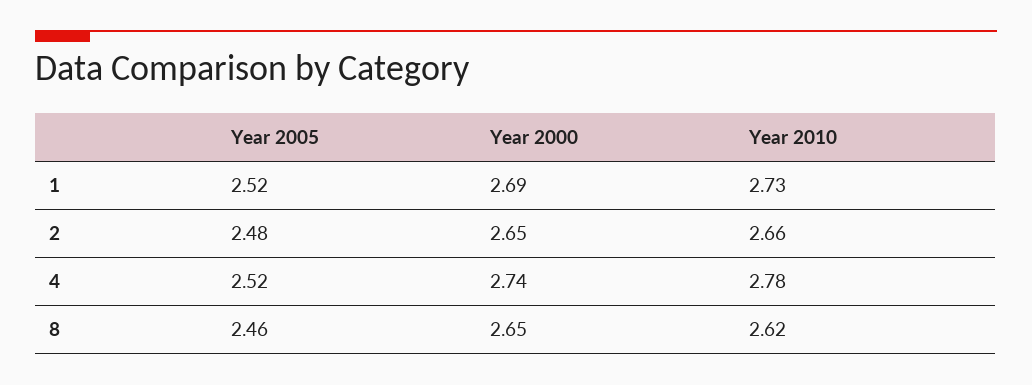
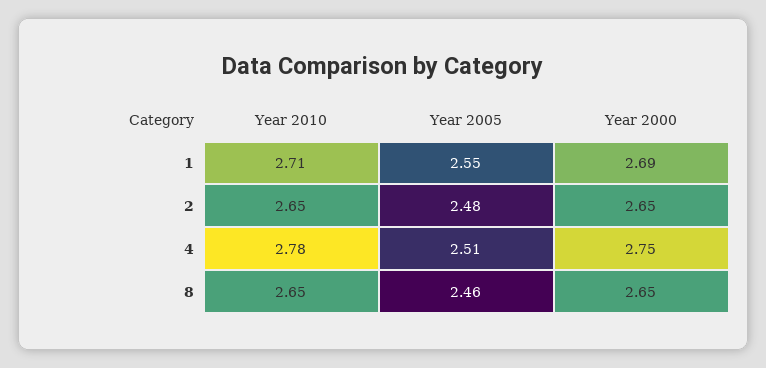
Year 2005, 1: 2.52 -> 2.55
Year 2010, 1: 2.73 -> 2.71
Year 2010, 2: 2.66 -> 2.65
Year 2005, 4: 2.52 -> 2.51
Year 2000, 4: 2.74 -> 2.75
Year 2010, 8: 2.62 -> 2.65

